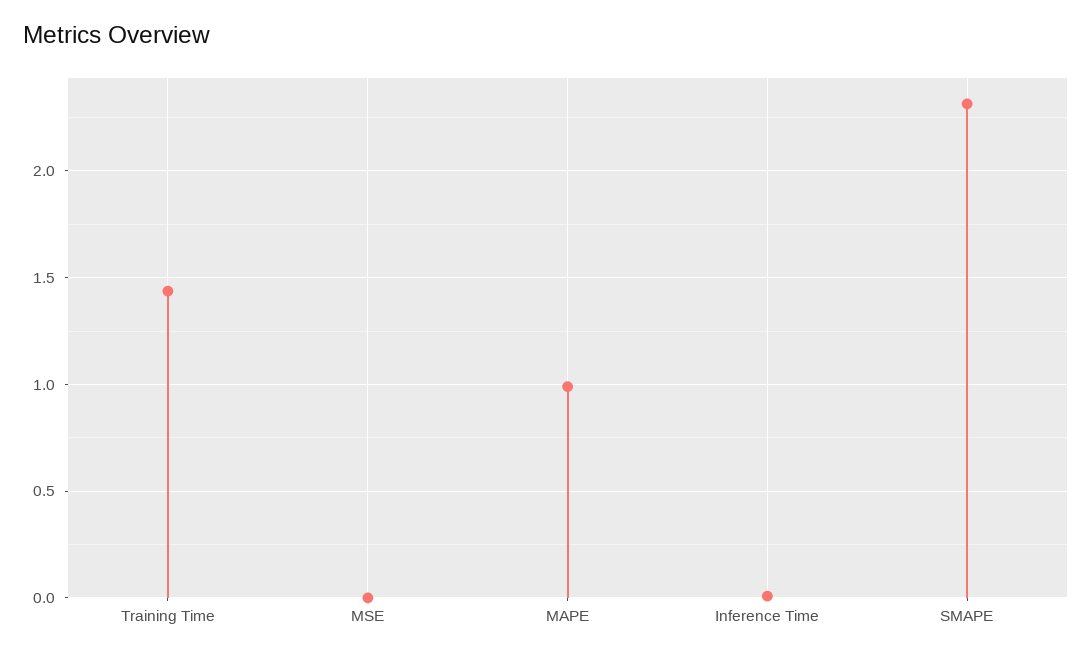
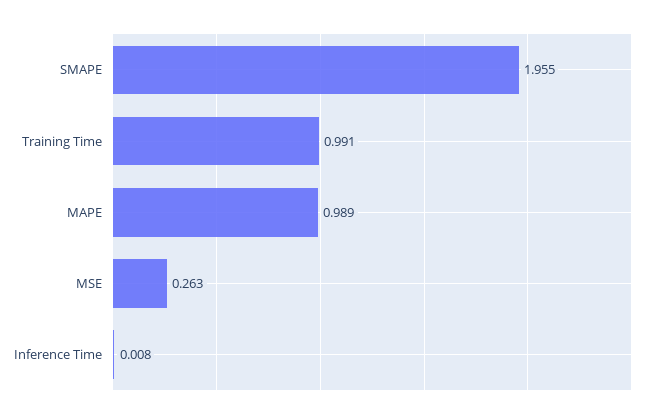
Training Time: 1.45 -> 0.991
MSE: 0 -> 0.263
SMAPE: 2.3 -> 1.955

